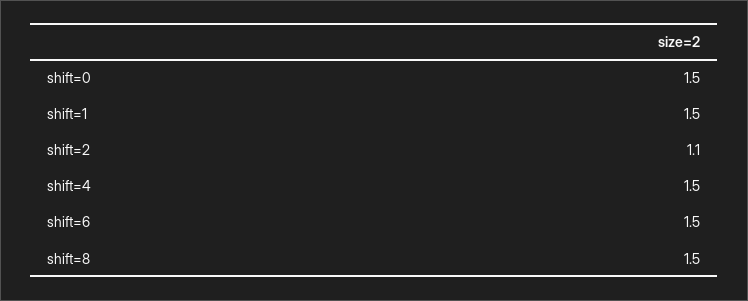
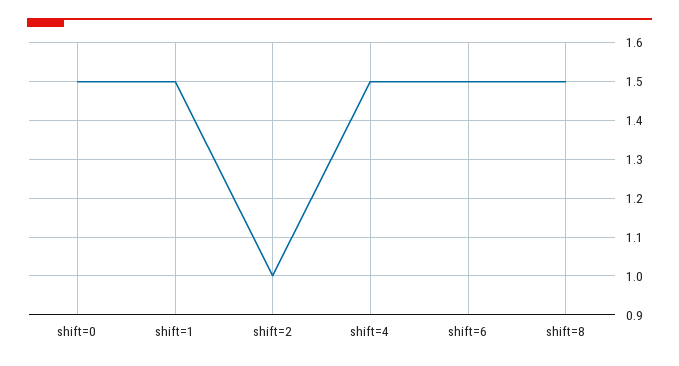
shift=2: 1.1 -> 1

